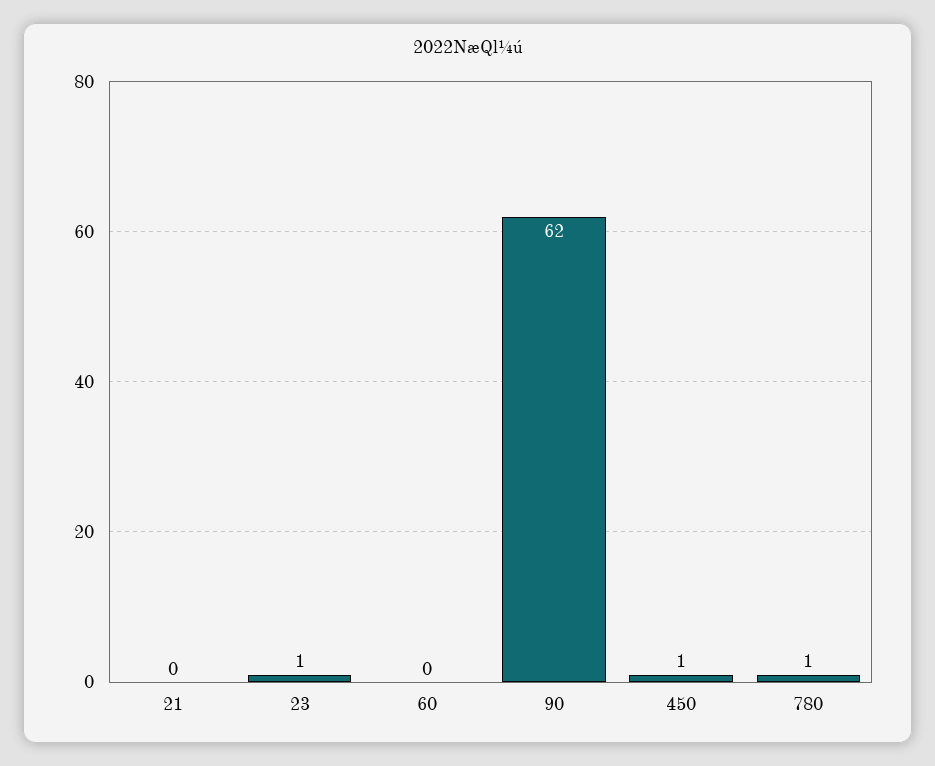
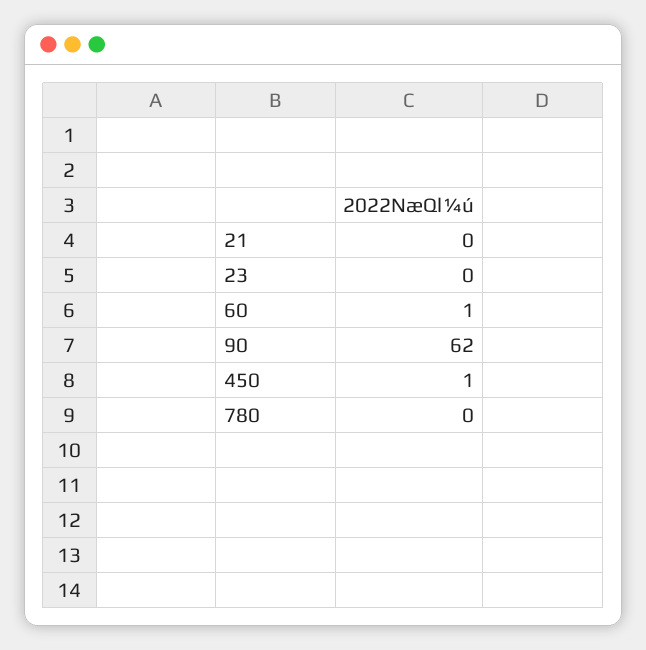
23: 1 -> 0
60: 0 -> 1
780: 1 -> 0

